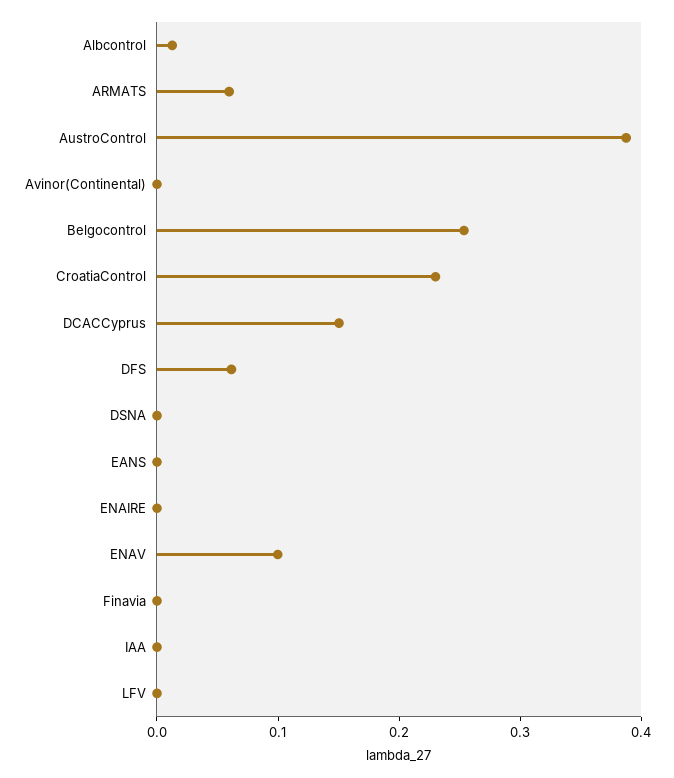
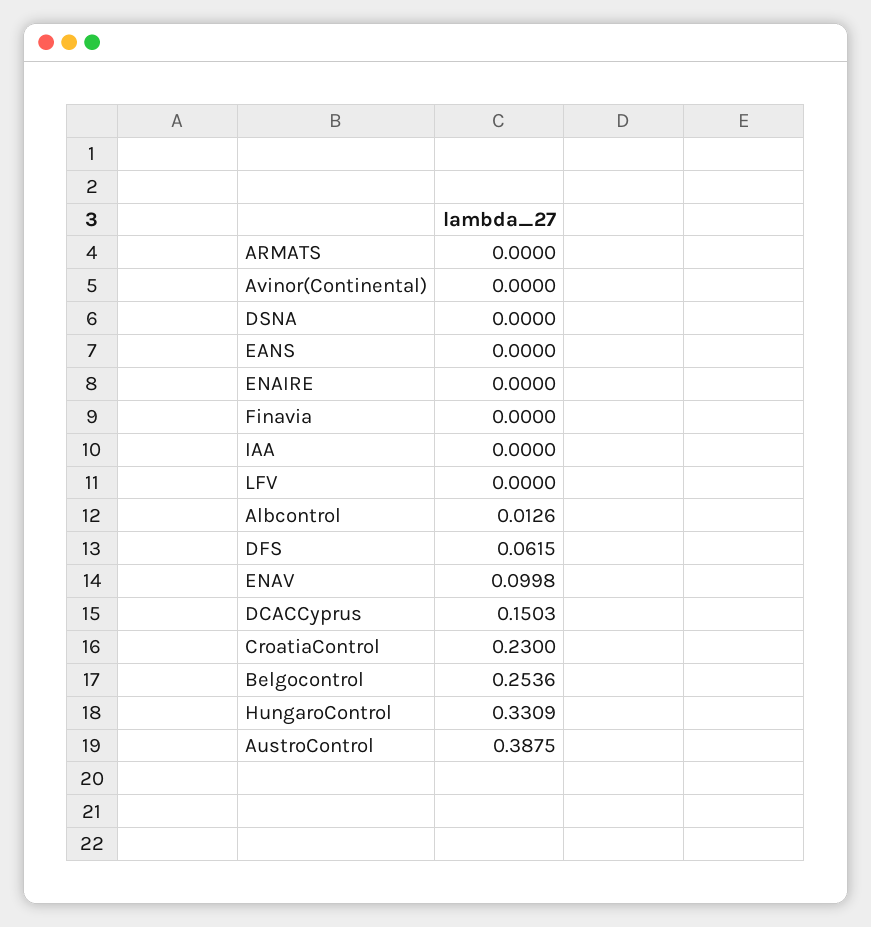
ARMATS: 0.06 -> 0
HungaroControl: none -> 0.3309

